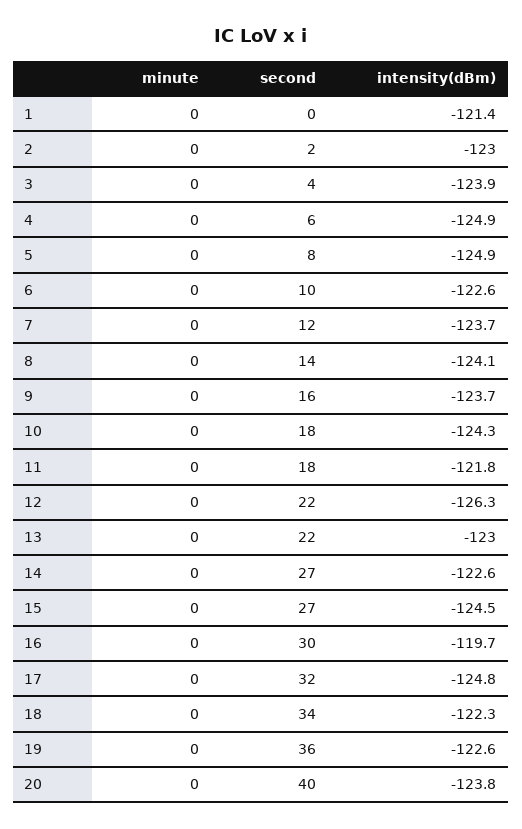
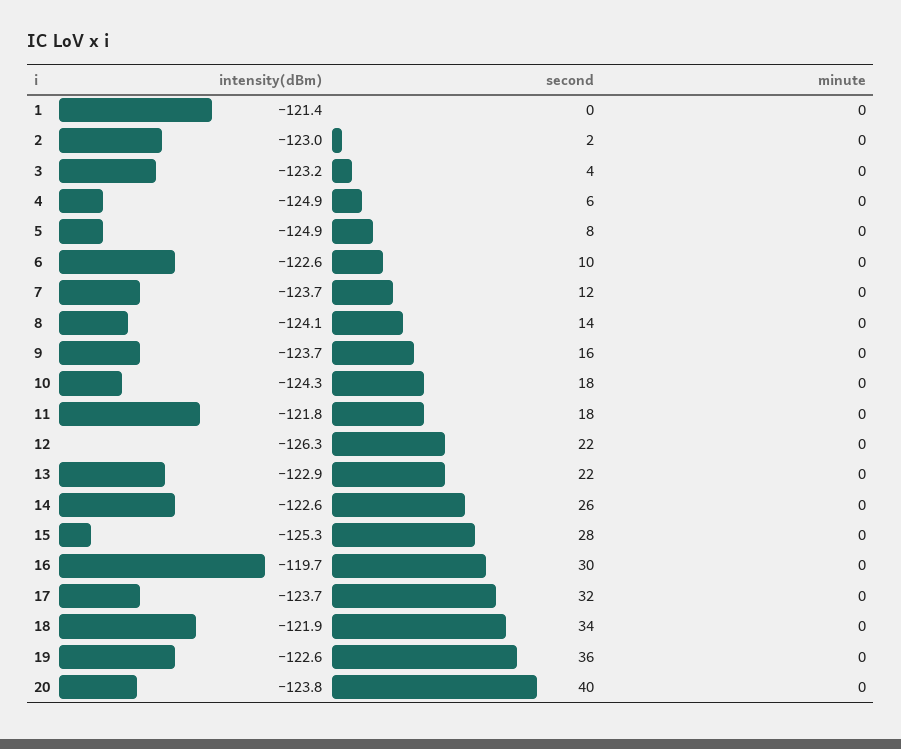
intensity(dBm), 3: -123.9 -> -123.2
intensity(dBm), 13: -123 -> -122.9
second, 14: 27 -> 26
second, 15: 27 -> 28
intensity(dBm), 15: -124.5 -> -125.3
intensity(dBm), 17: -124.8 -> -123.7
intensity(dBm), 18: -122.3 -> -121.9

